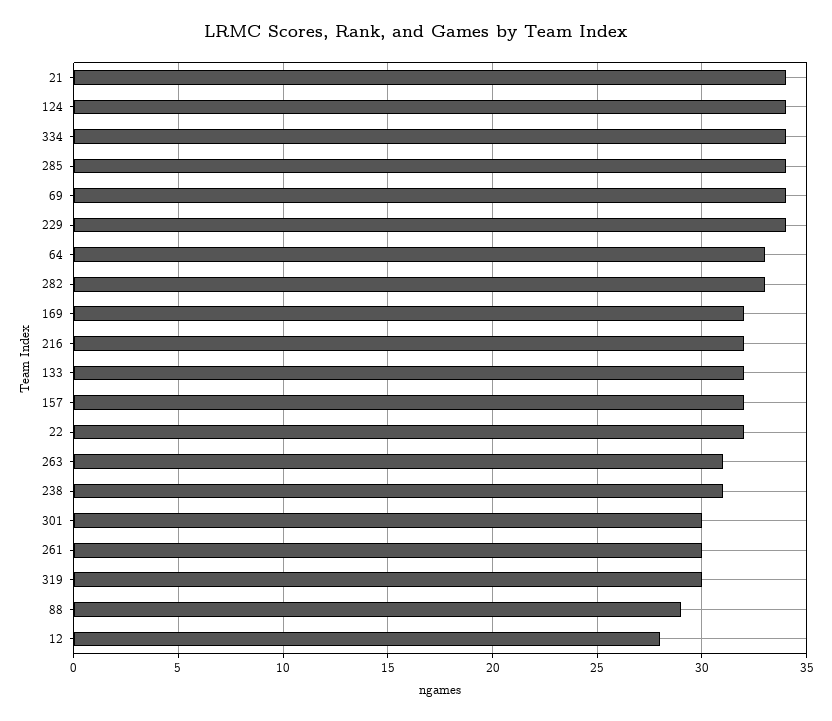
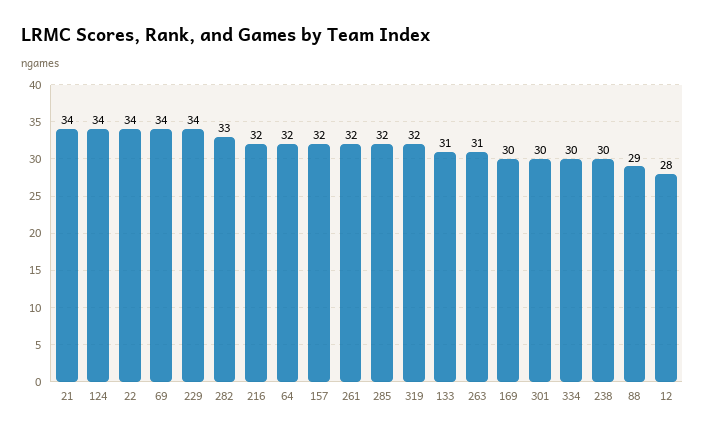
334: 34 -> 30
285: 34 -> 32
64: 33 -> 32
169: 32 -> 30
133: 32 -> 31
22: 32 -> 34
238: 31 -> 30
261: 30 -> 32
319: 30 -> 32

